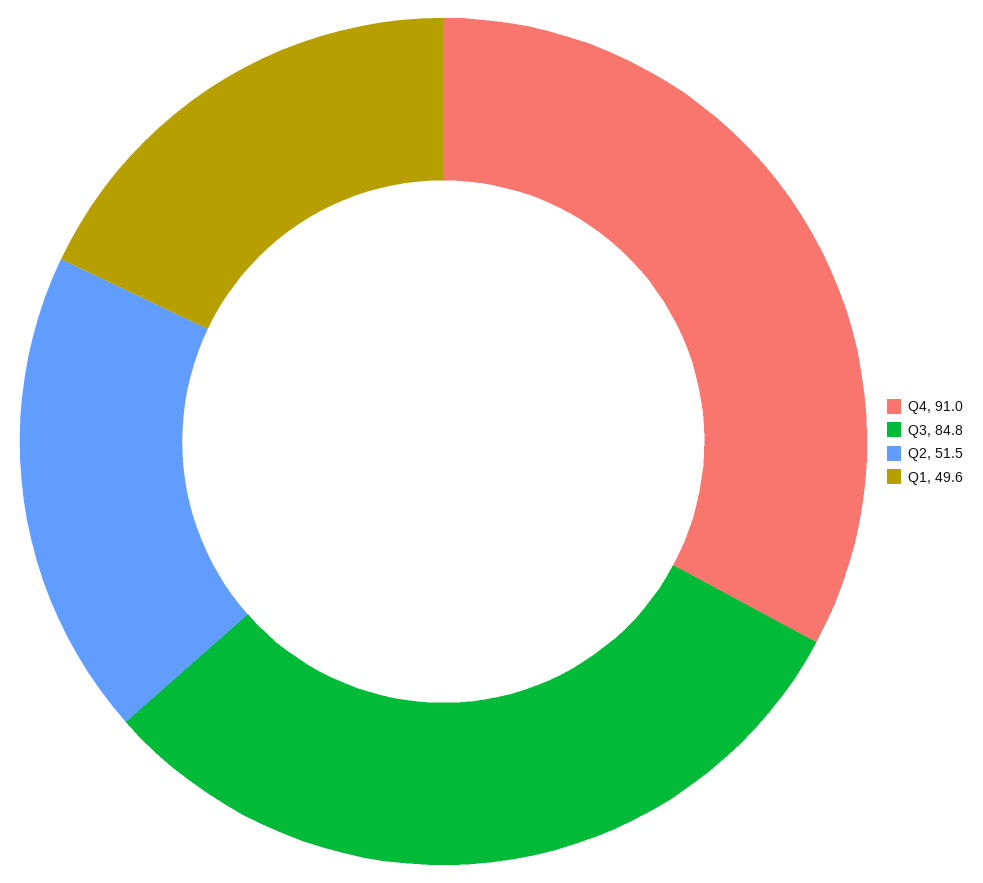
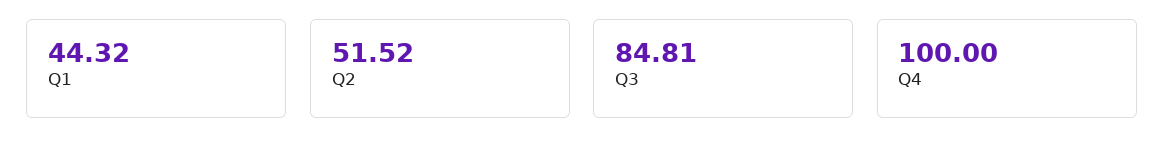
Q4: 91 -> 100
Q1: 49.6 -> 44.32

